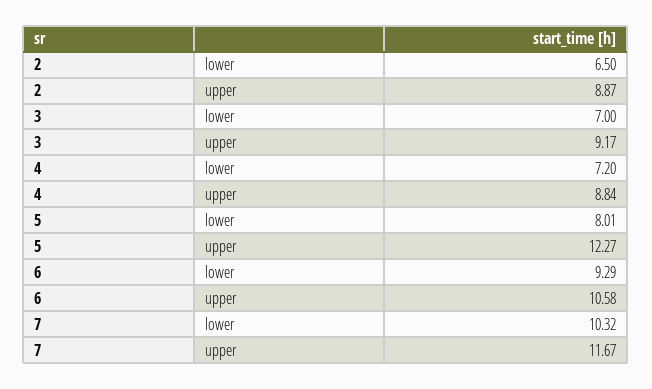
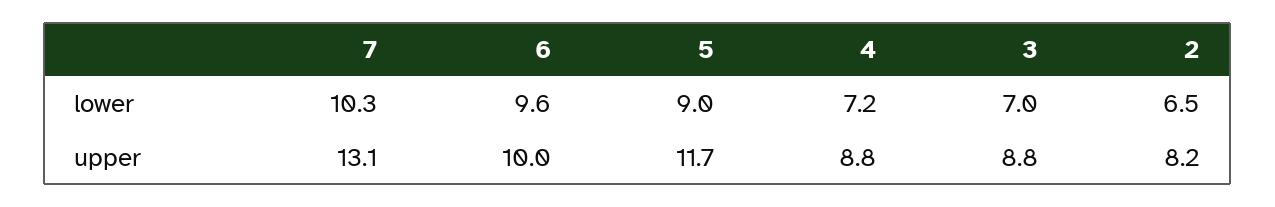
2, upper: 8.87 -> 8.2
3, upper: 9.17 -> 8.8
5, lower: 8.01 -> 9
5, upper: 12.27 -> 11.7
6, lower: 9.29 -> 9.6
6, upper: 10.58 -> 10
7, upper: 11.67 -> 13.1

